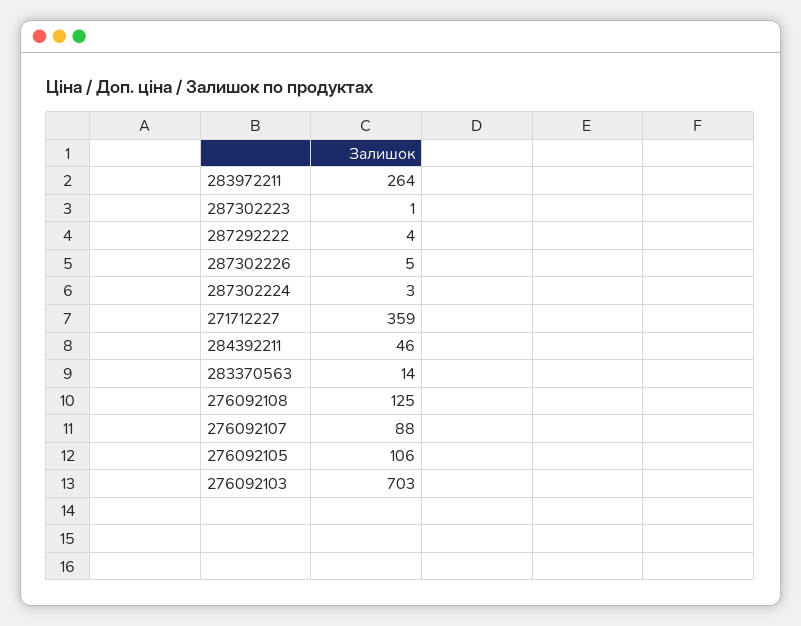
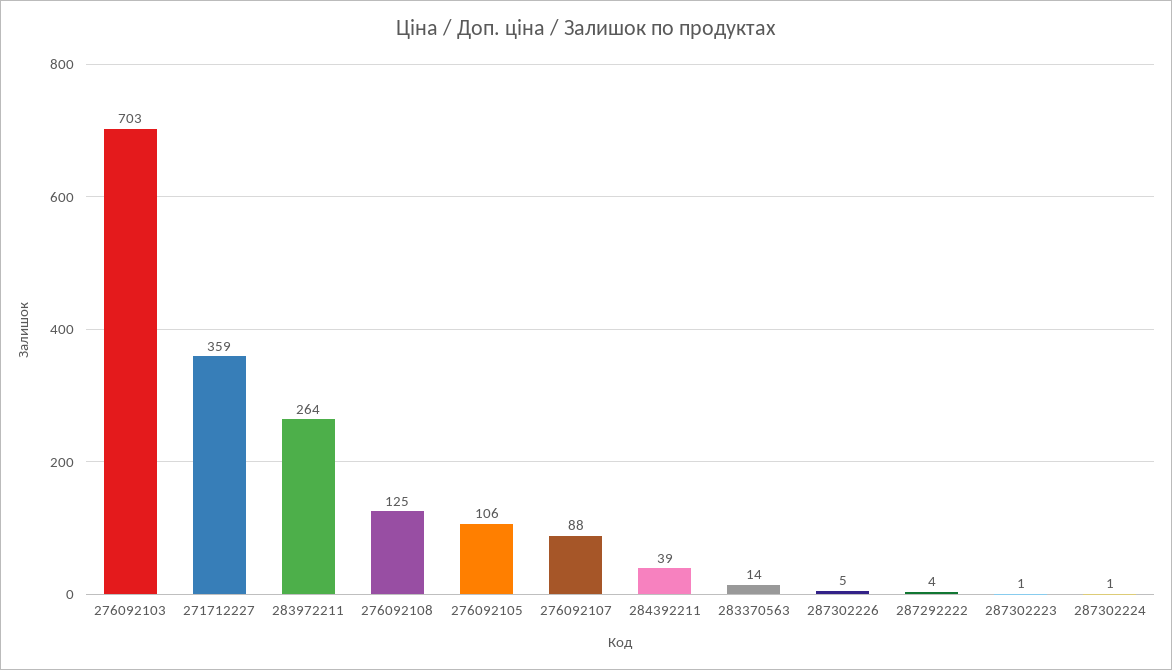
287302224: 3 -> 1
284392211: 46 -> 39

